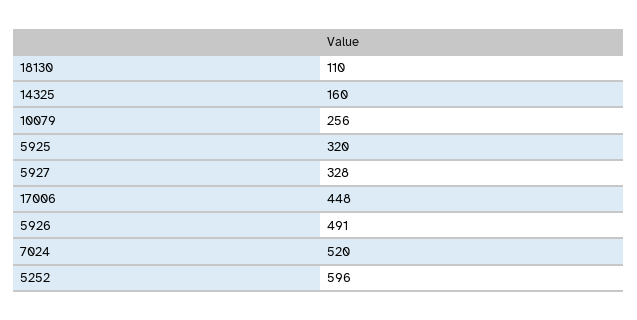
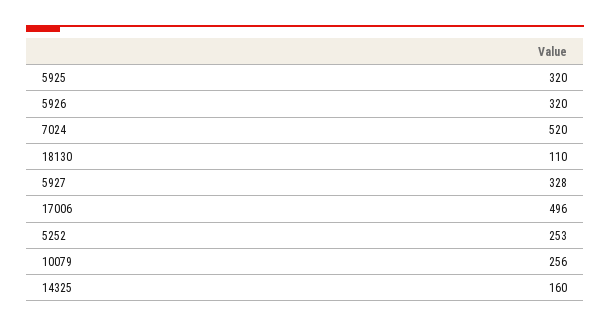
17006: 448 -> 496
5926: 491 -> 320
5252: 596 -> 253

